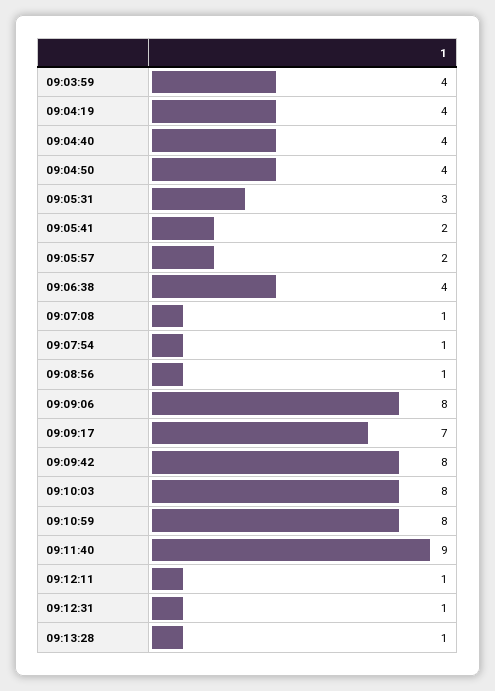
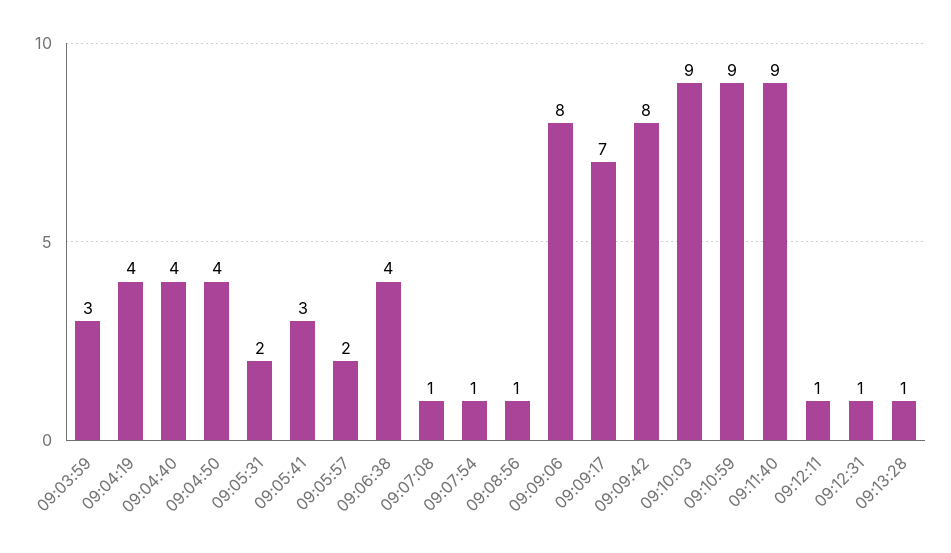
09:03:59: 4 -> 3
09:05:31: 3 -> 2
09:05:41: 2 -> 3
09:10:03: 8 -> 9
09:10:59: 8 -> 9

